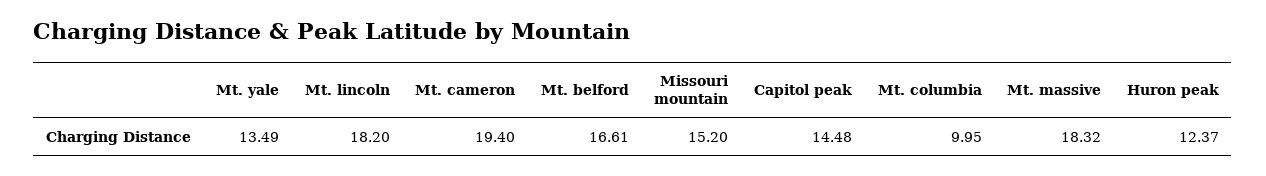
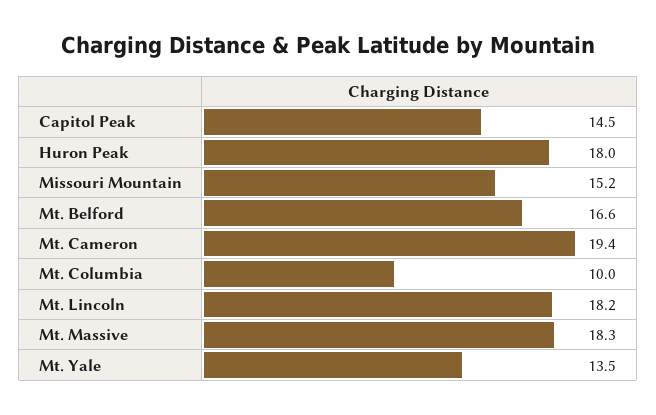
Huron peak: 12.37 -> 18

